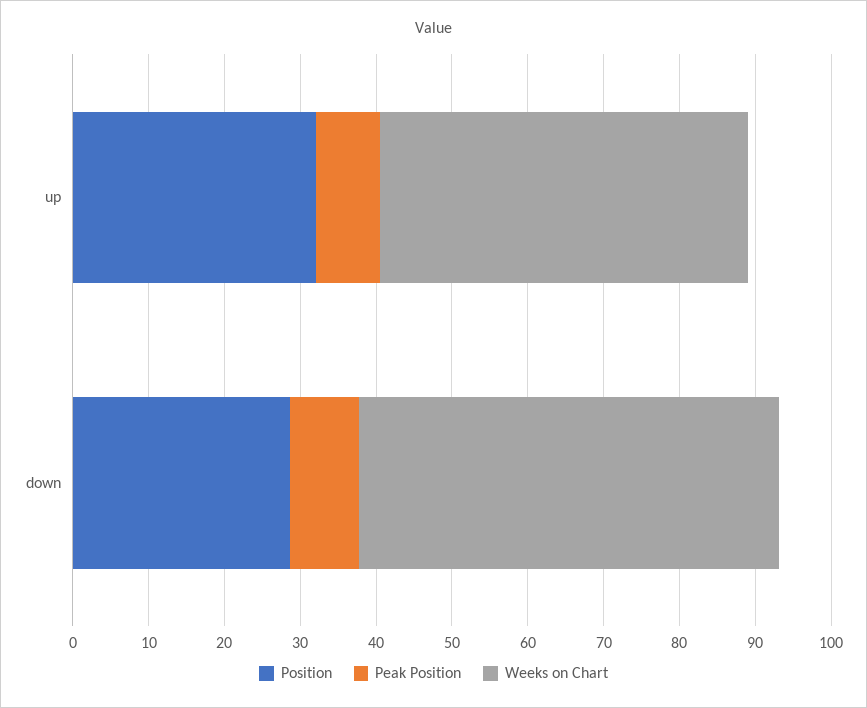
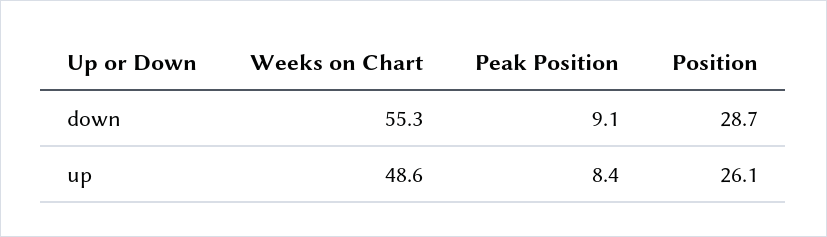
Position, up: 32 -> 26.1

